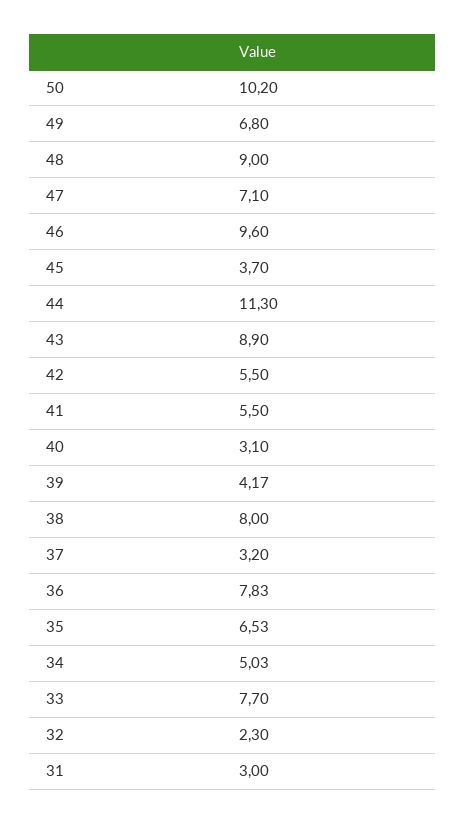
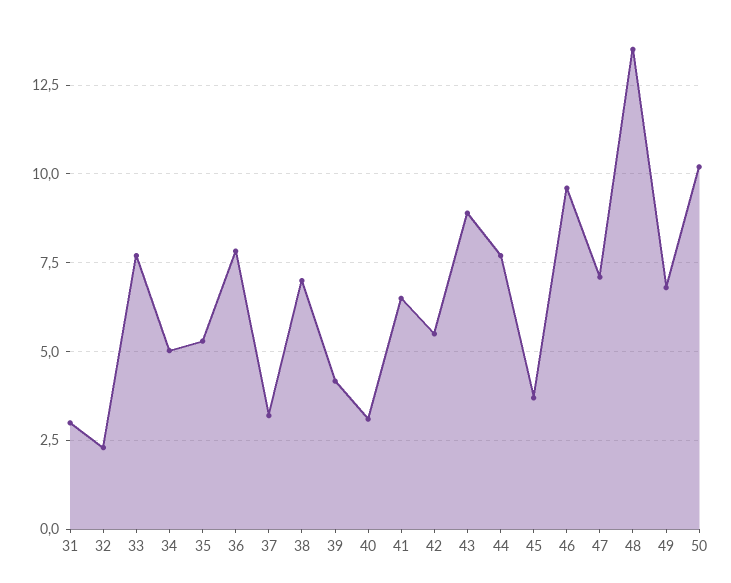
48: 9 -> 13.5
44: 11.3 -> 7.75
41: 5.5 -> 6.5
38: 8 -> 7
35: 6.53 -> 5.25

